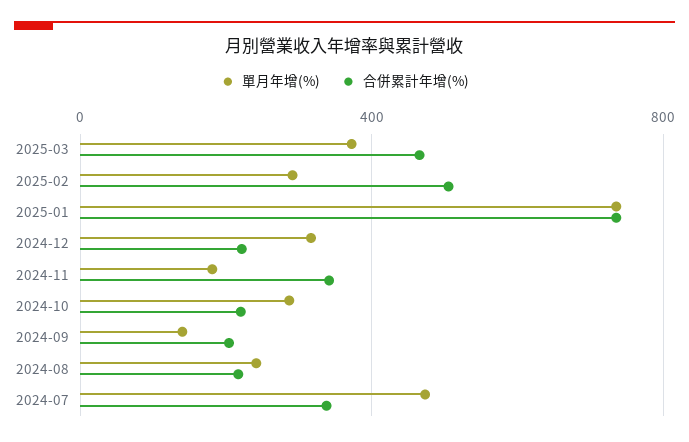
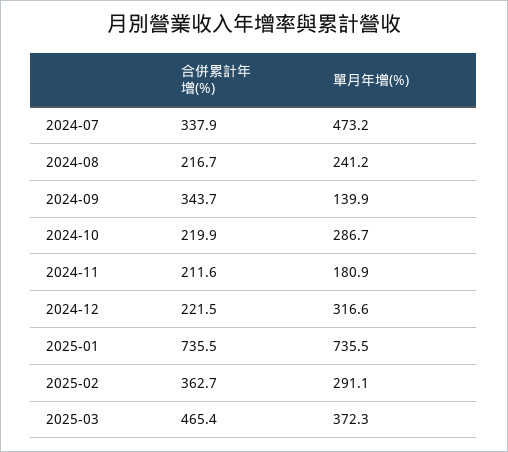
合併累計年增(%), 2025-02: 500 -> 362.7
合併累計年增(%), 2024-11: 350 -> 211.6
合併累計年增(%), 2024-09: 200 -> 343.7

